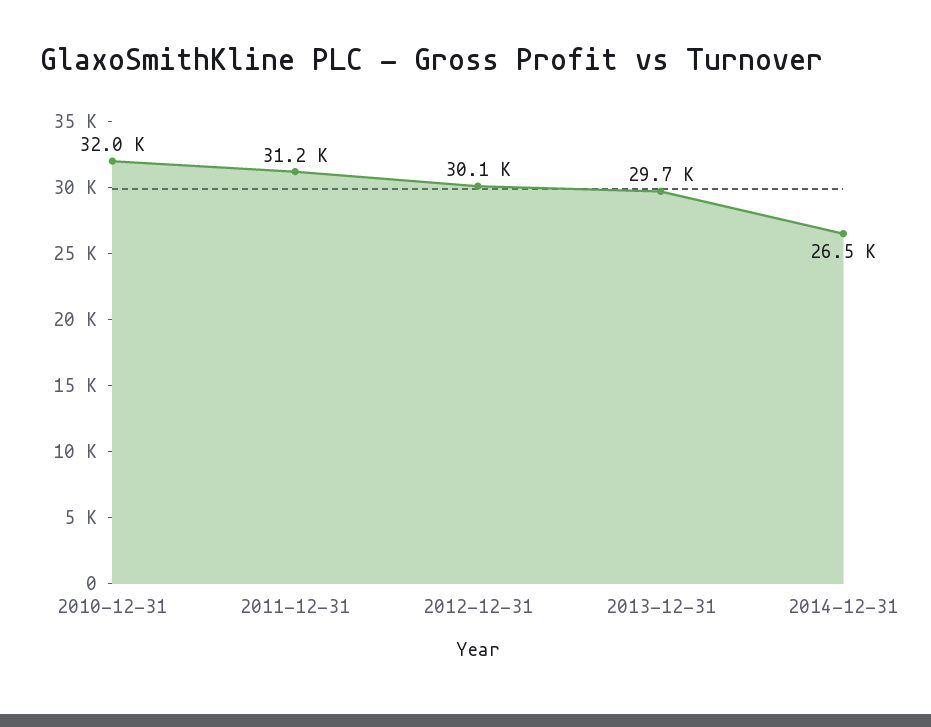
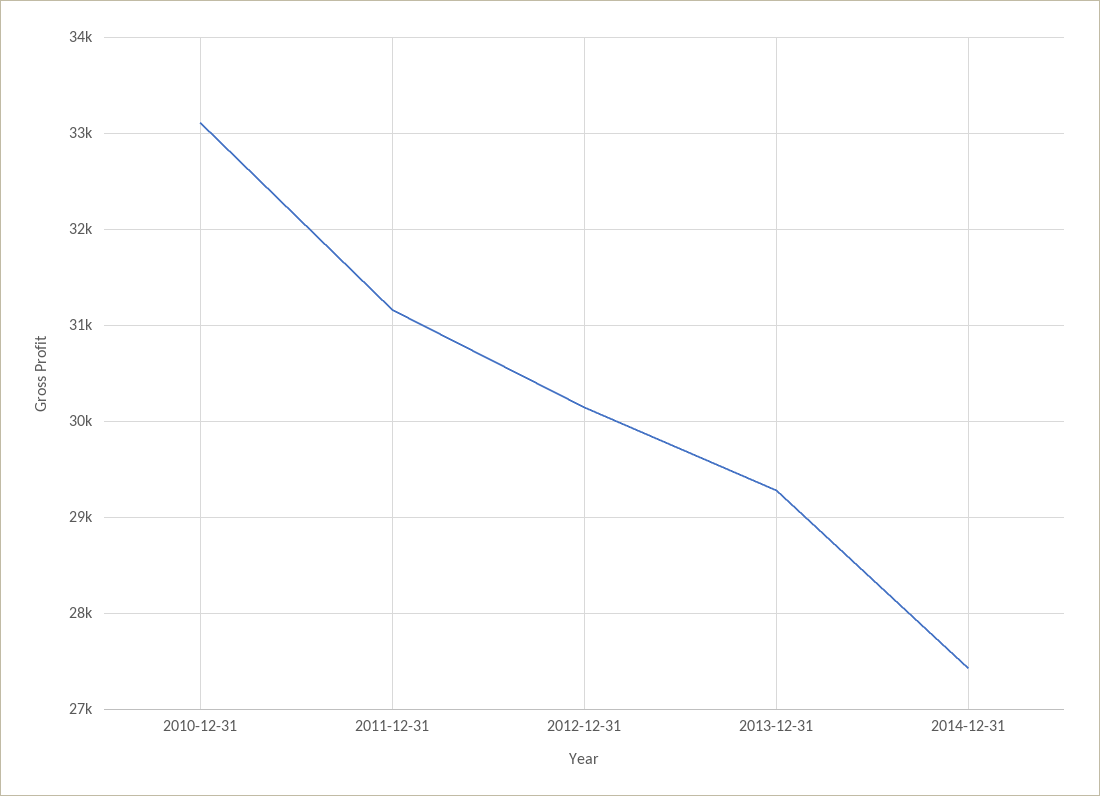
2010-12-31: 32000 -> 33100
2013-12-31: 29700 -> 29300
2014-12-31: 26500 -> 27400

